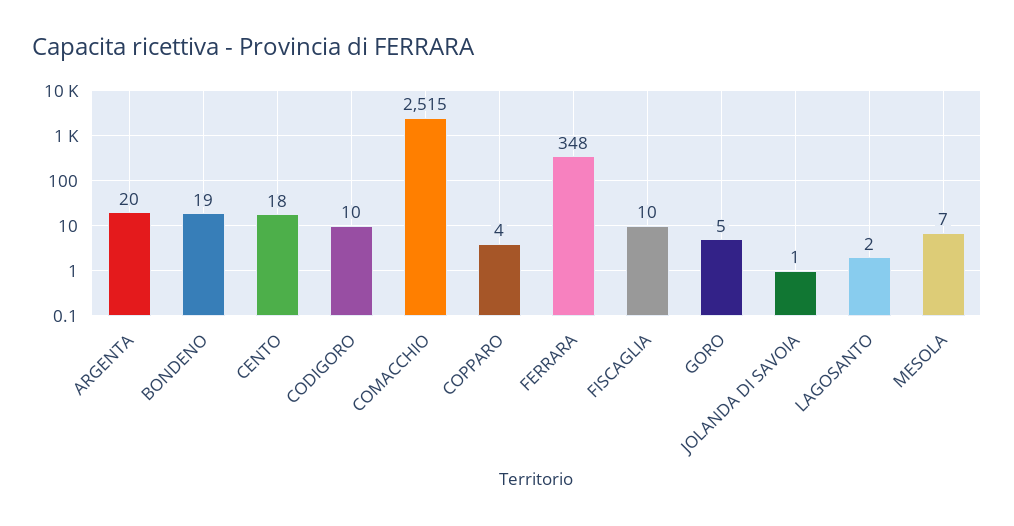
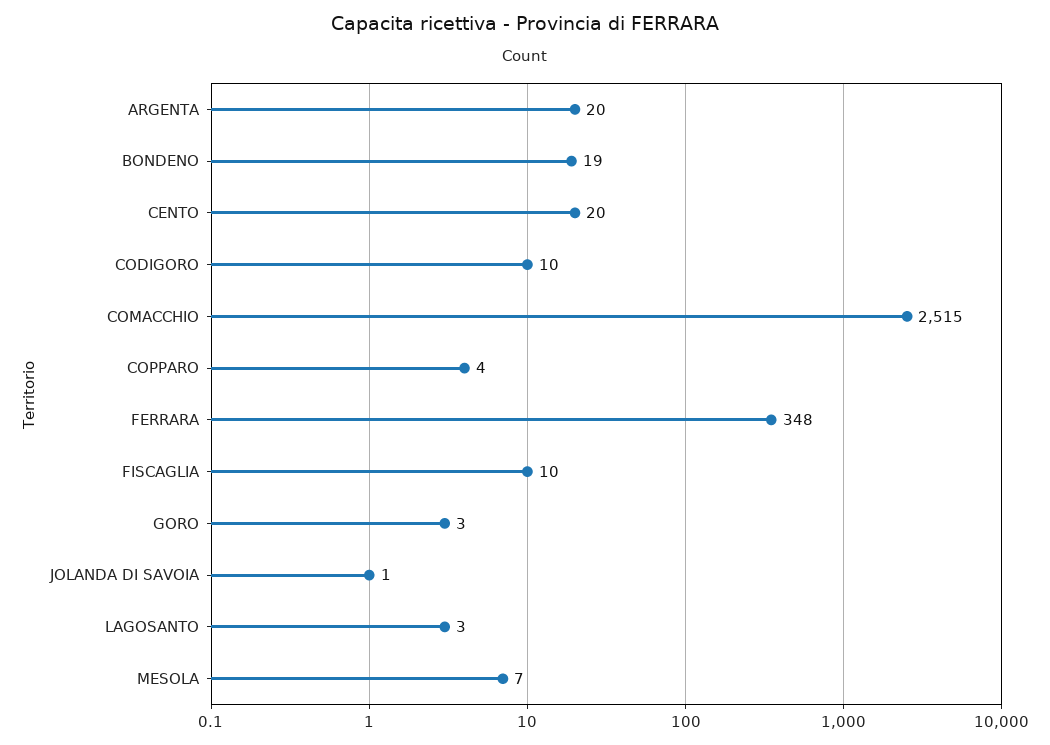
CENTO: 18 -> 20
GORO: 5 -> 3
LAGOSANTO: 2 -> 3

